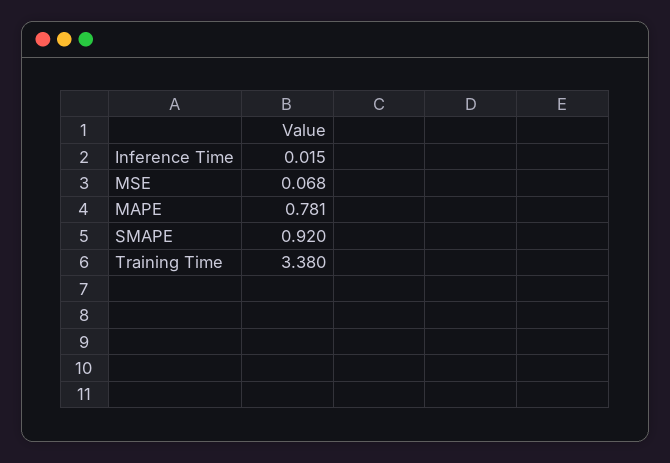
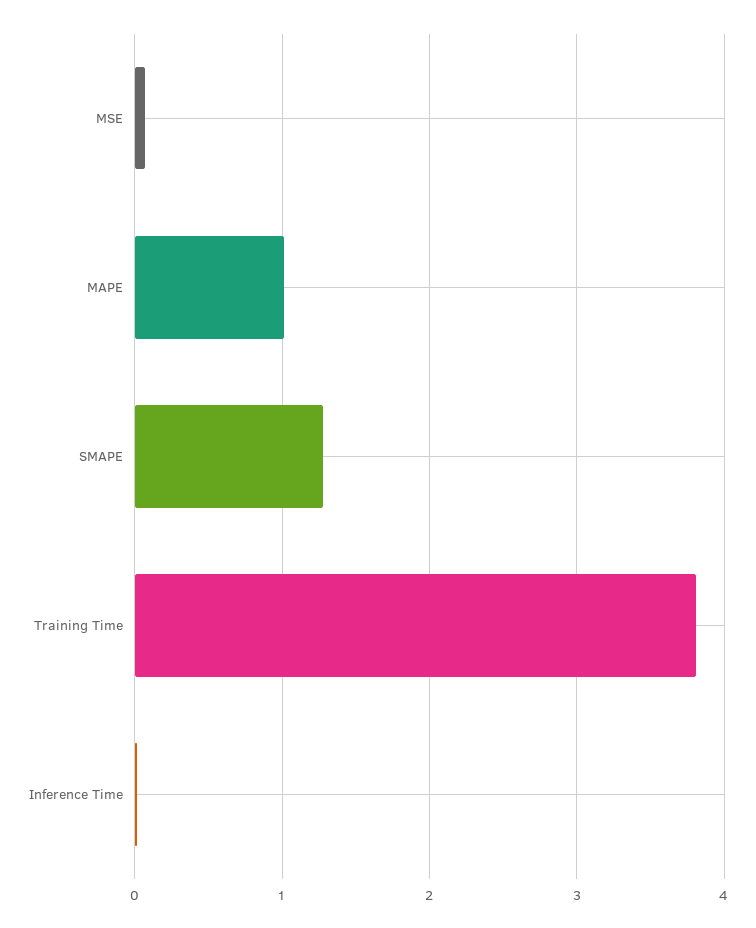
MAPE: 0.781 -> 1
SMAPE: 0.92 -> 1.3
Training Time: 3.38 -> 3.8

